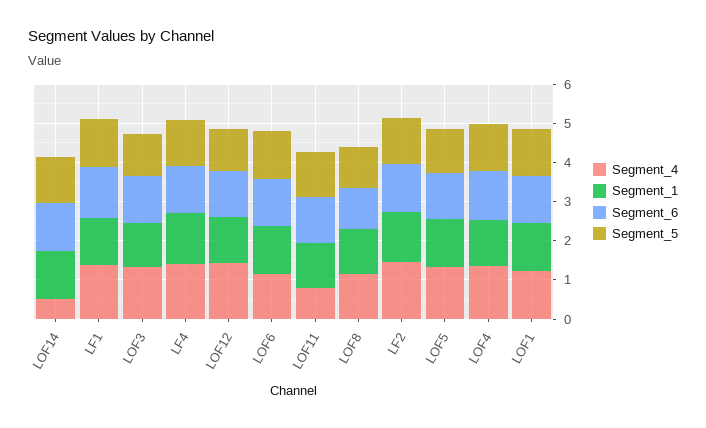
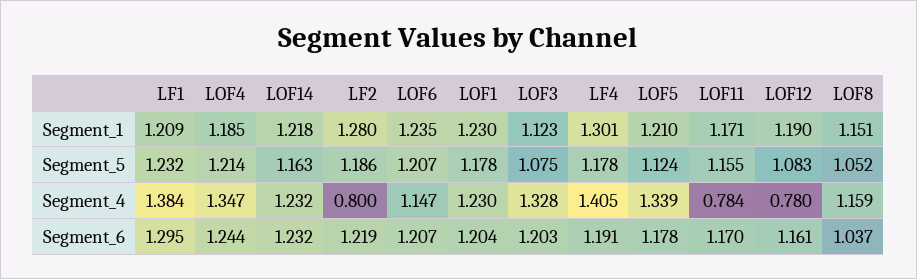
Segment_4, LOF14: 0.5 -> 1.232
Segment_4, LOF12: 1.5 -> 0.78
Segment_4, LF2: 1.5 -> 0.8

